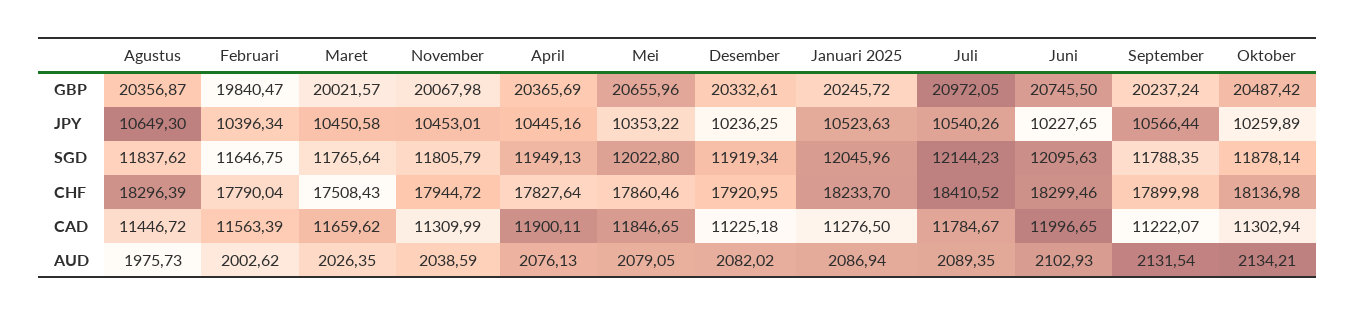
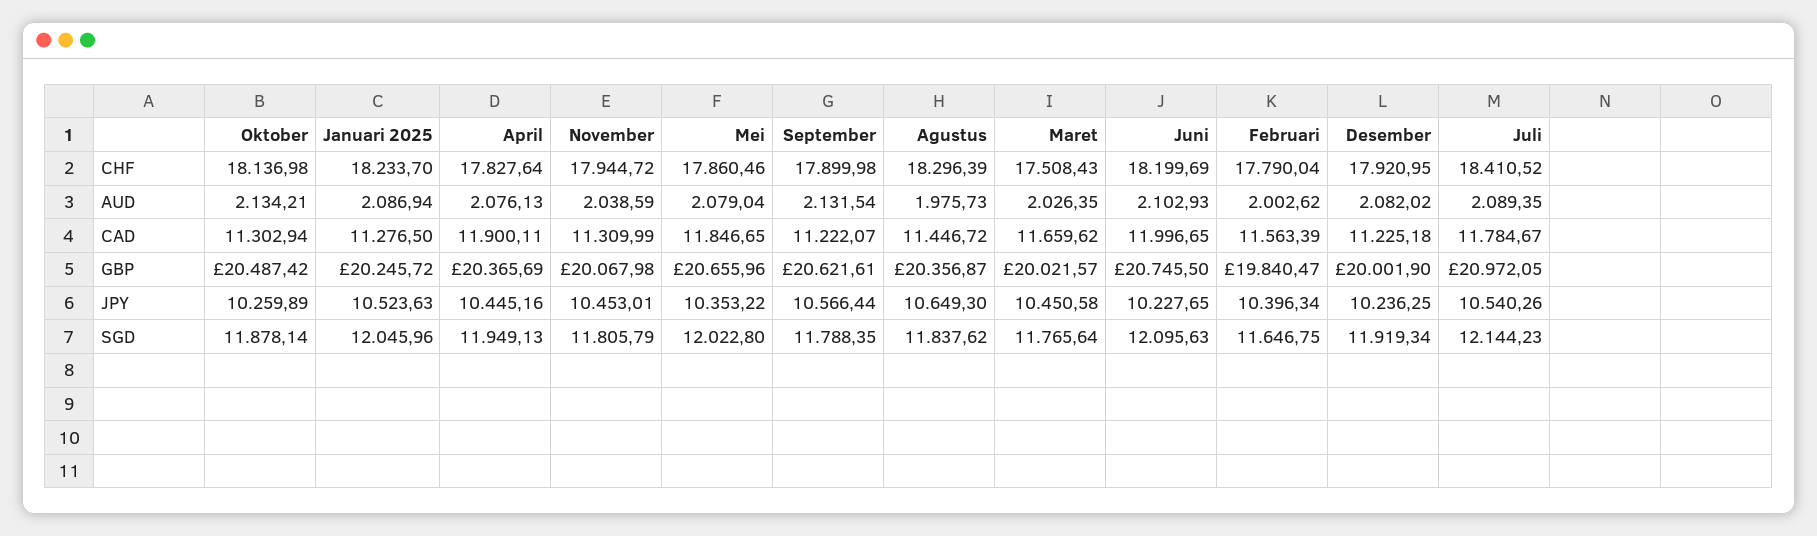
Desember, GBP: 20332.61 -> 20001.9
September, GBP: 20237.24 -> 20621.61
Juni, CHF: 18299.46 -> 18199.69
Mei, AUD: 2079.05 -> 2079.04

